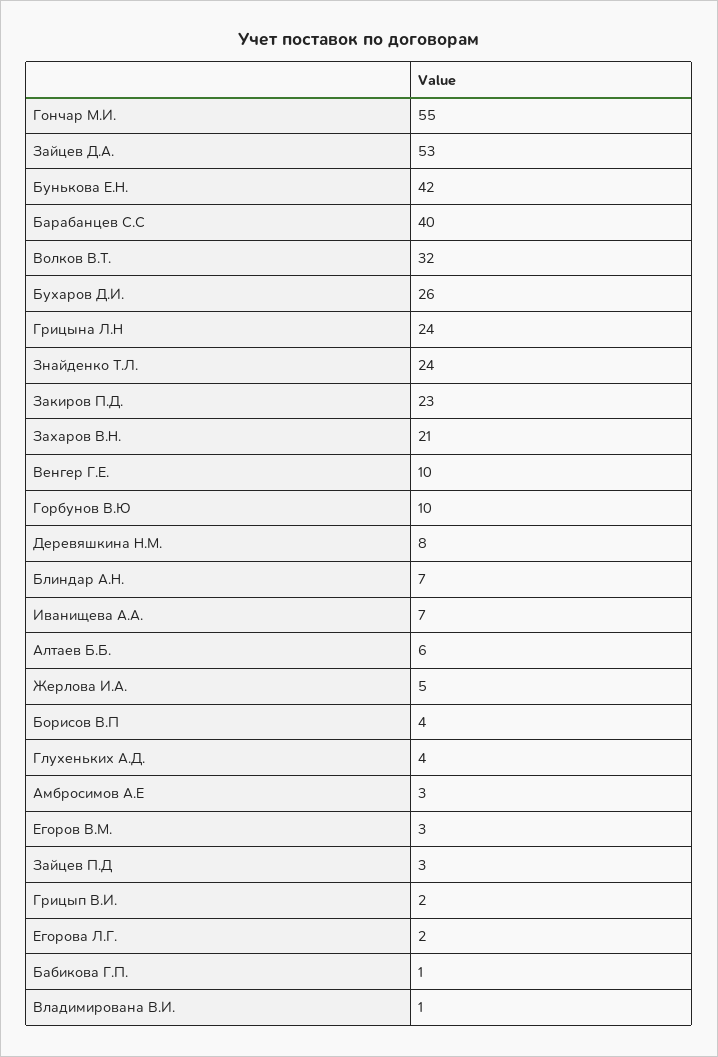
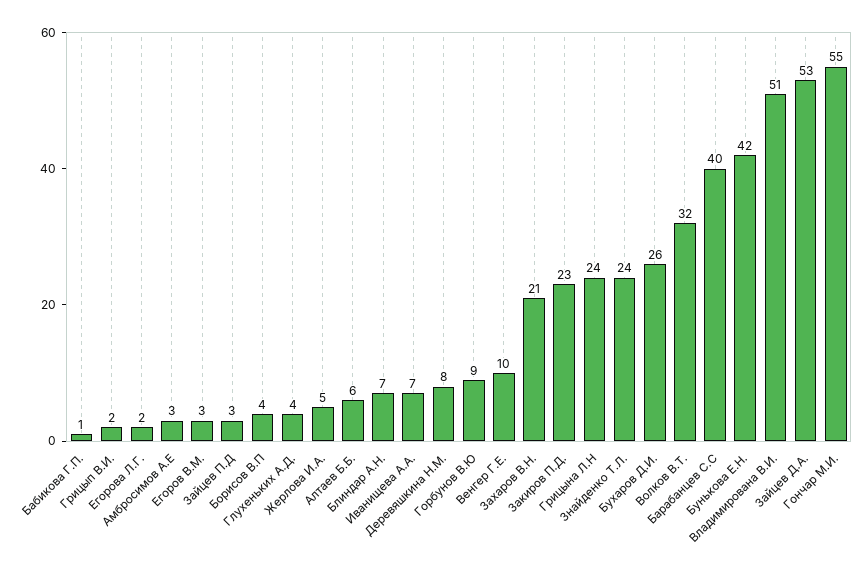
Горбунов В.Ю: 10 -> 9
Владимирована В.И.: 1 -> 51

